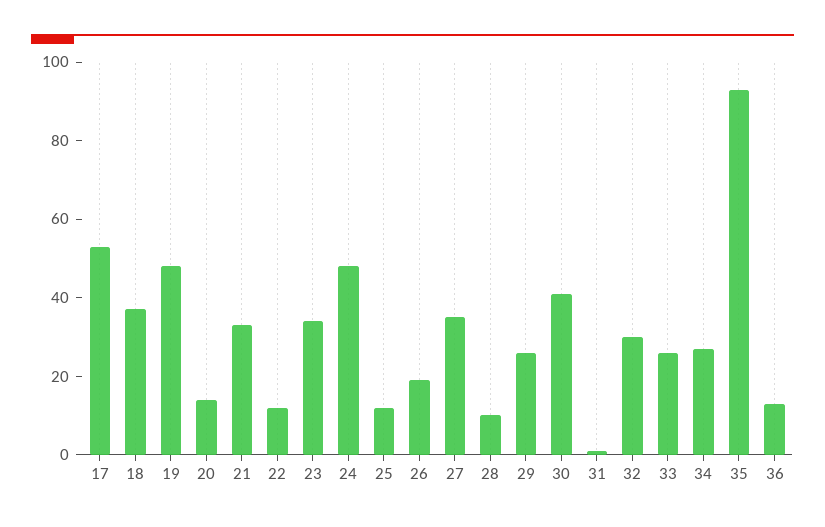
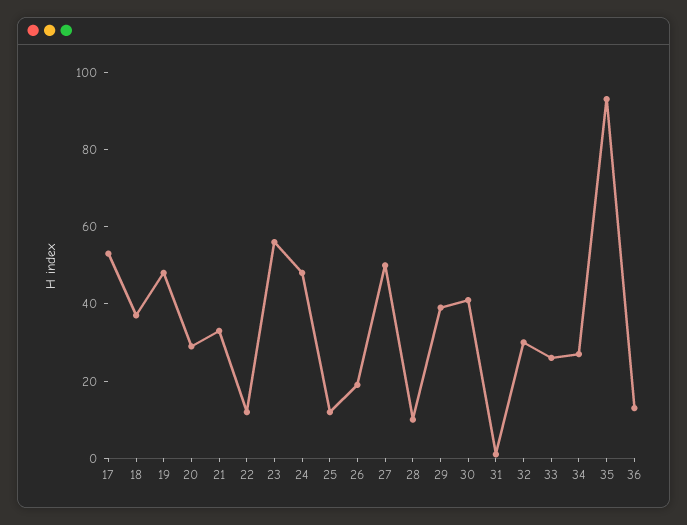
20: 15 -> 30
23: 35 -> 55
27: 35 -> 50
29: 25 -> 40

